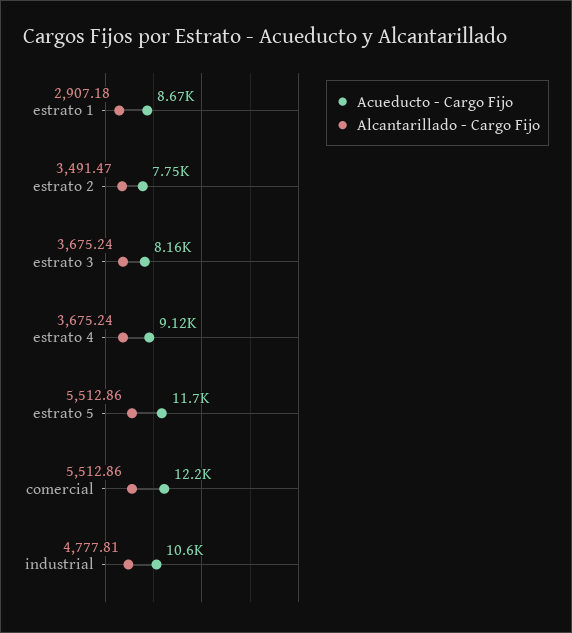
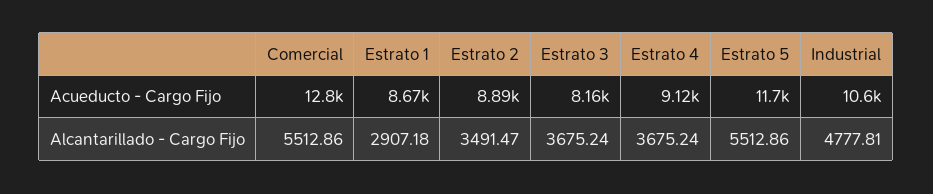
Acueducto - Cargo Fijo, estrato 2: 7750 -> 8890
Acueducto - Cargo Fijo, comercial: 12200 -> 12800

